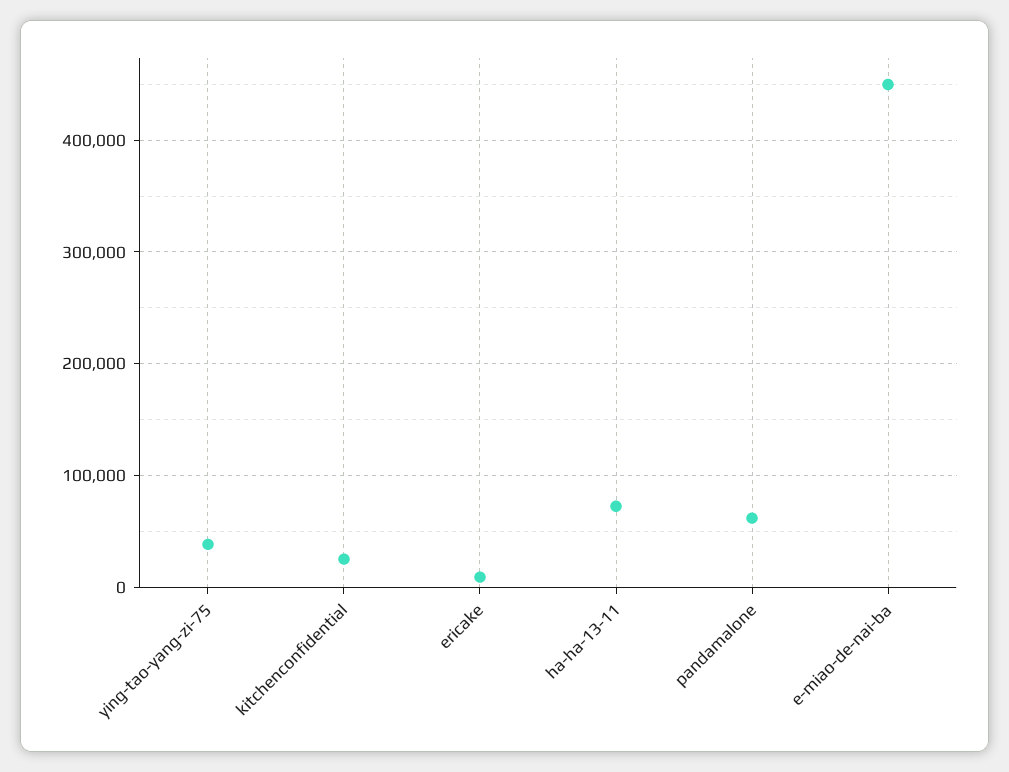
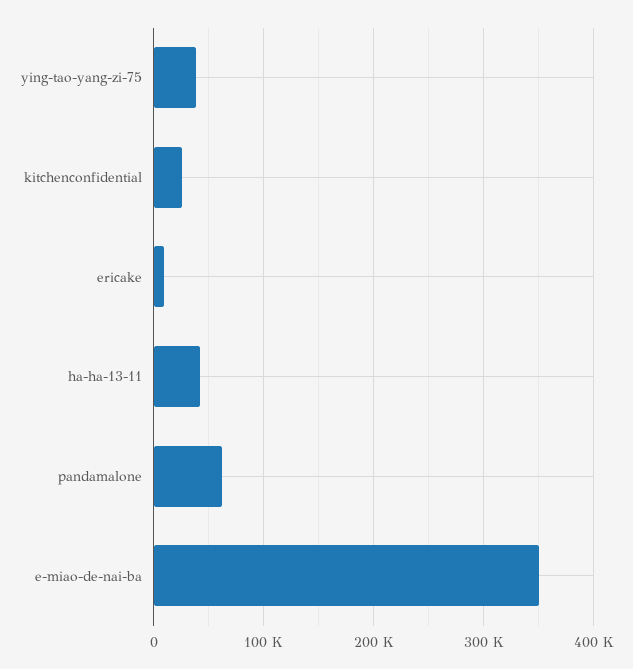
ha-ha-13-11: 70000 -> 40000
e-miao-de-nai-ba: 450000 -> 350000

